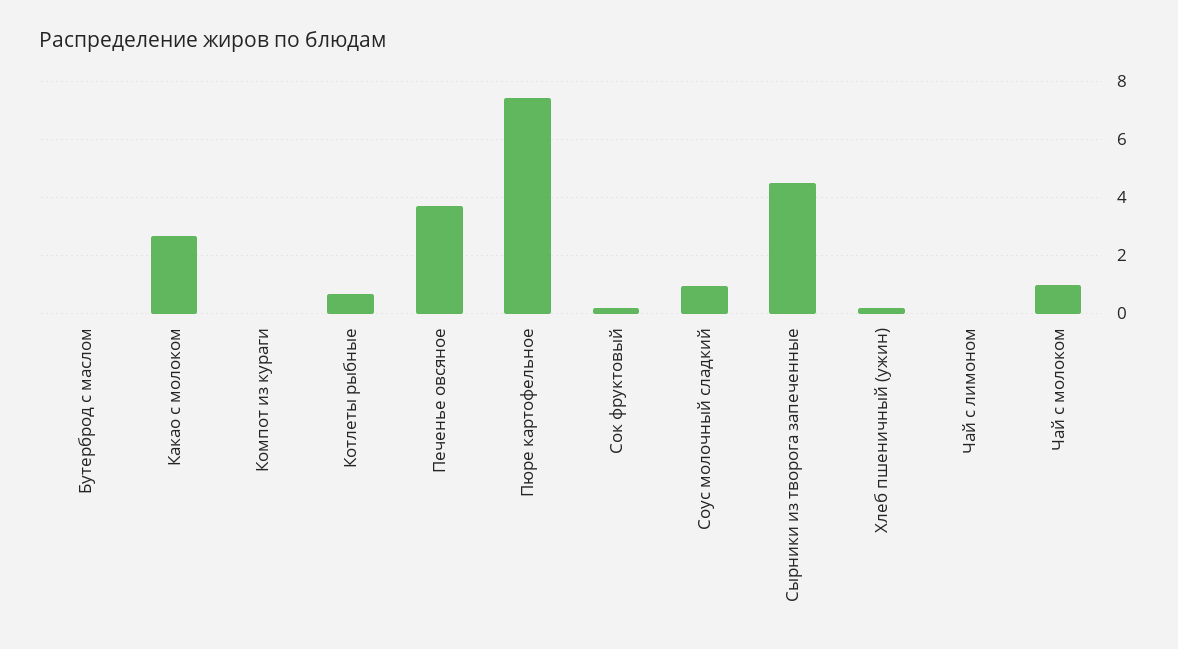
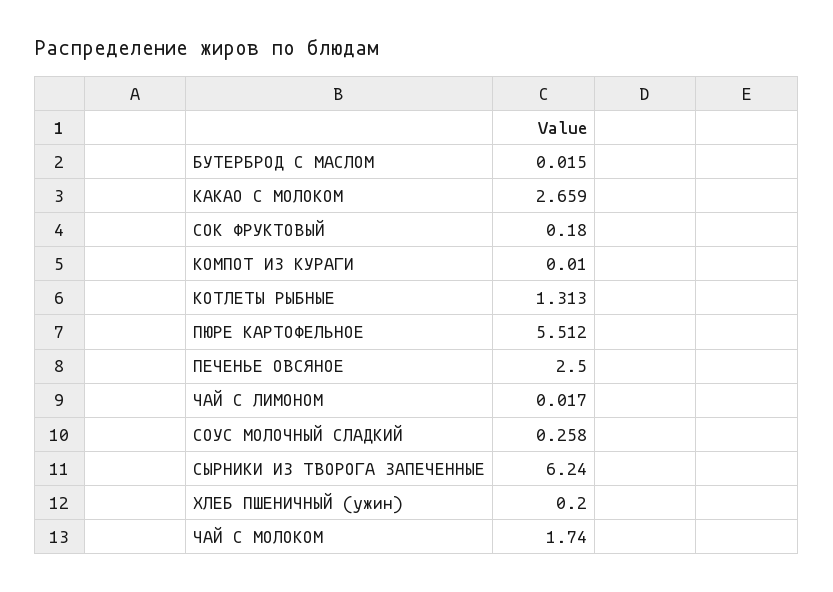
Котлеты рыбные: 0.75 -> 1.313
Печенье овсяное: 3.75 -> 2.5
Пюре картофельное: 7.5 -> 5.512
Соус молочный сладкий: 1 -> 0.258
Сырники из творога запеченные: 4.5 -> 6.24
Чай с молоком: 1 -> 1.74

